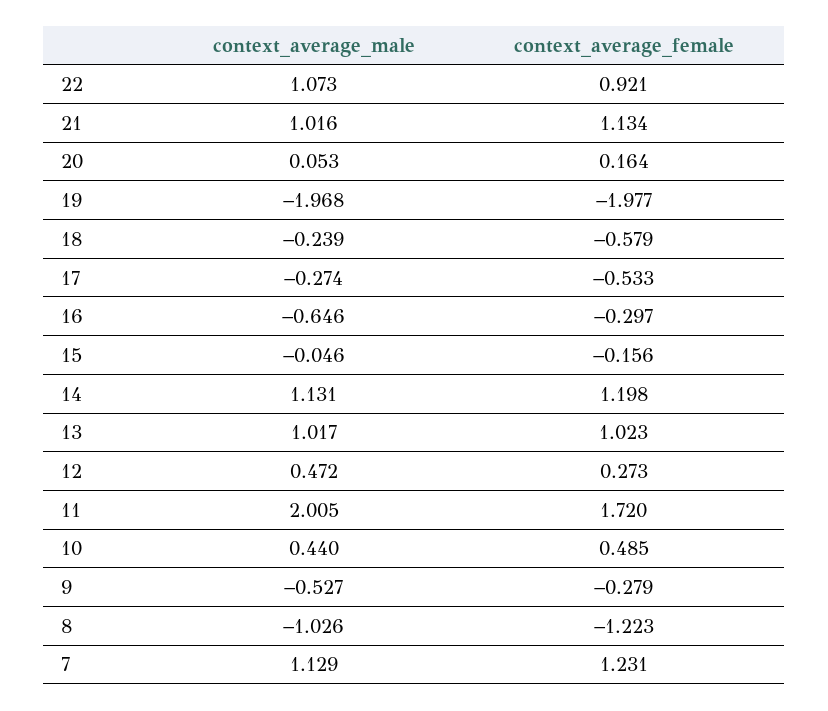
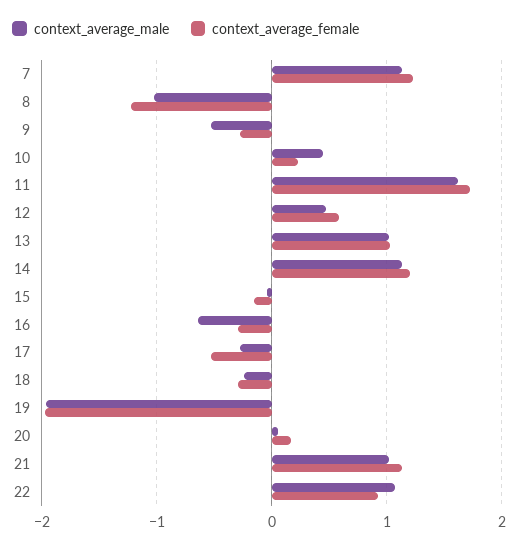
context_average_female, 18: -0.579 -> -0.3
context_average_female, 12: 0.273 -> 0.6
context_average_male, 11: 2.005 -> 1.6
context_average_female, 10: 0.485 -> 0.2

